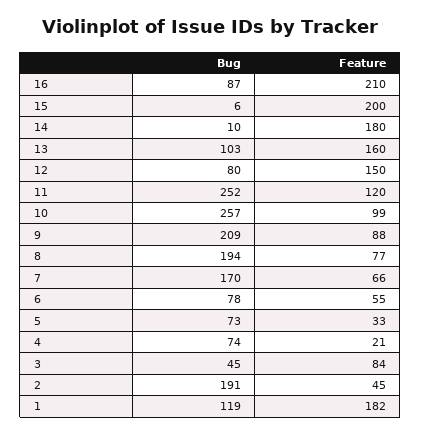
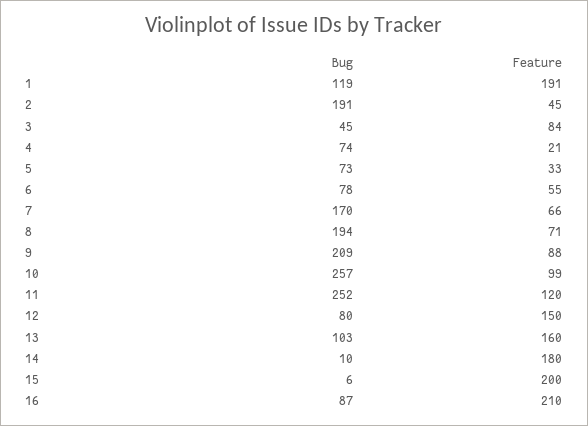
Feature, 8: 77 -> 71
Feature, 1: 182 -> 191

